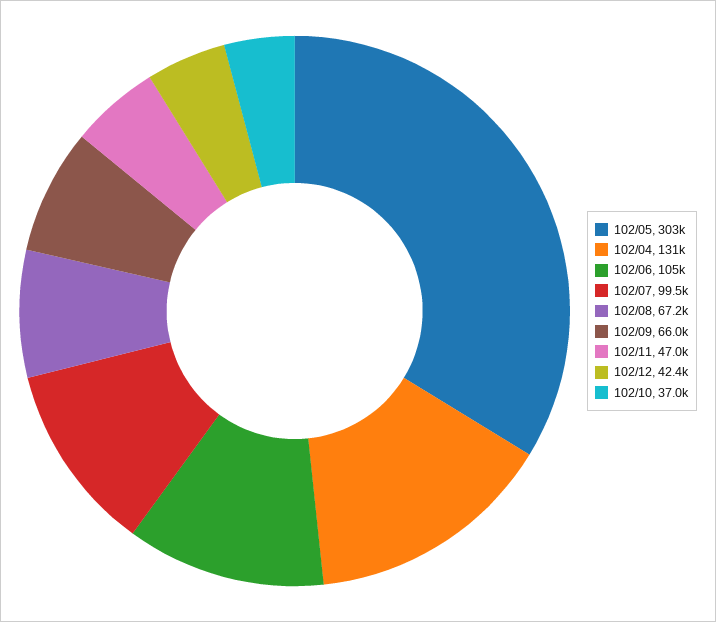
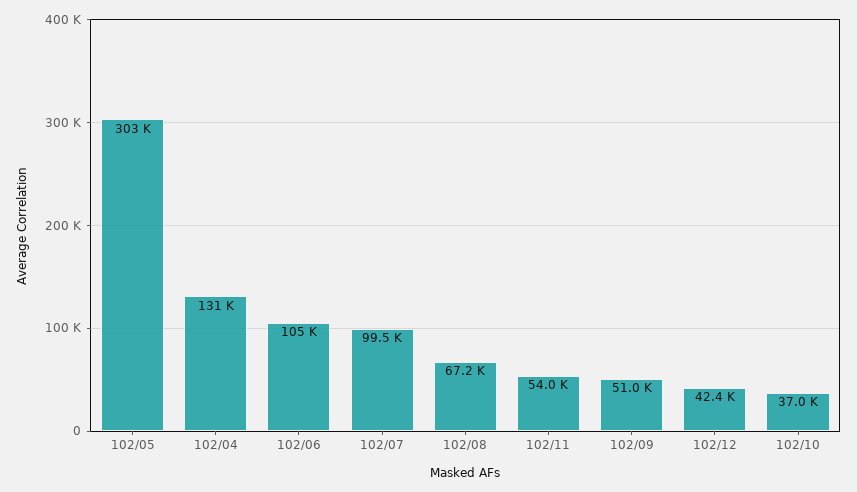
102/09: 66000 -> 51000
102/11: 47000 -> 54000

